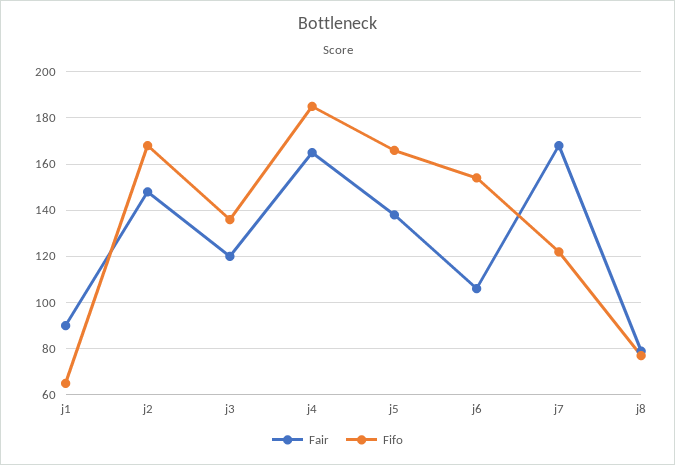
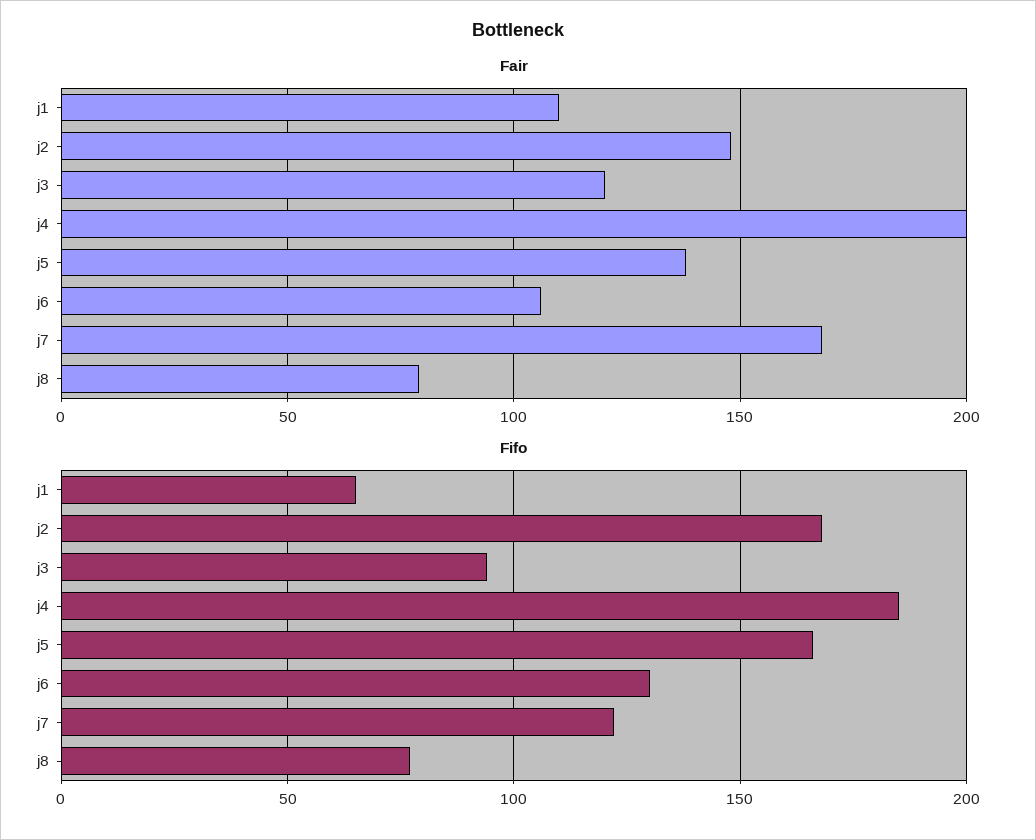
Fair, j1: 90 -> 110
Fifo, j3: 135 -> 95
Fair, j4: 165 -> 200
Fifo, j6: 155 -> 130

